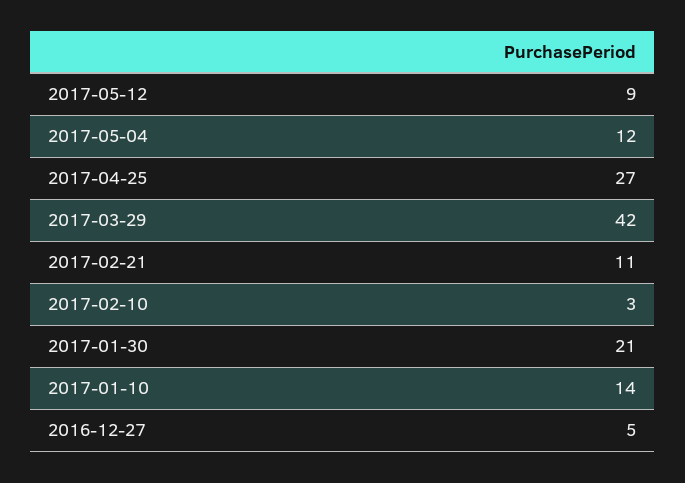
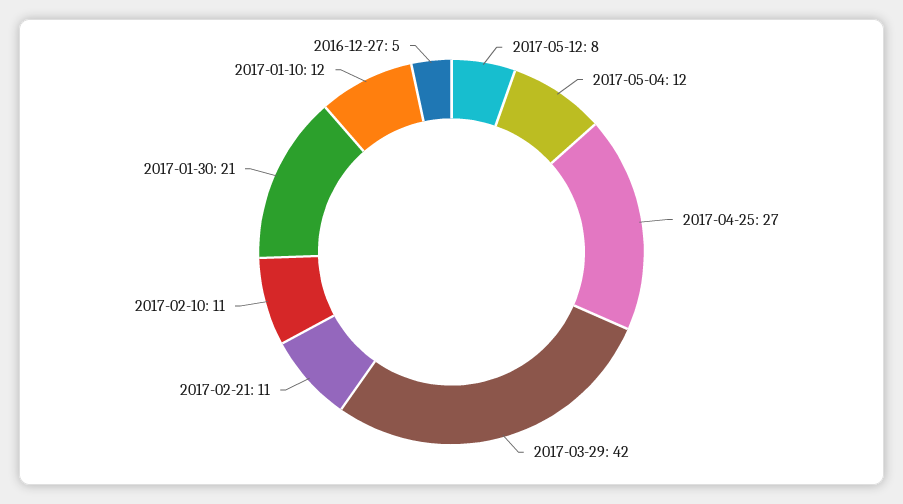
2017-05-12: 9 -> 8
2017-02-10: 3 -> 11
2017-01-10: 14 -> 12

